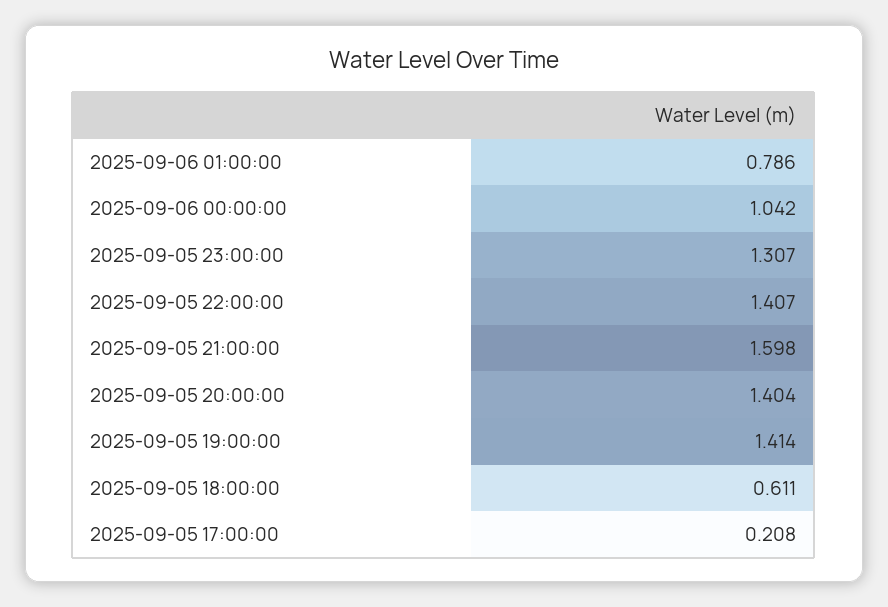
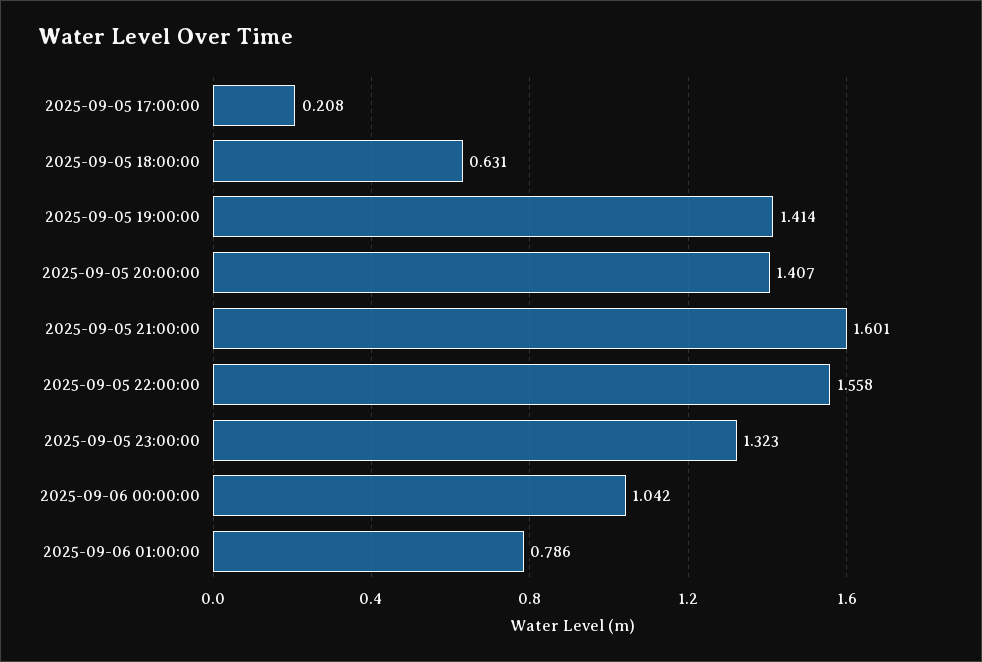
2025-09-05 23:00:00: 1.307 -> 1.323
2025-09-05 22:00:00: 1.407 -> 1.558
2025-09-05 21:00:00: 1.598 -> 1.601
2025-09-05 20:00:00: 1.404 -> 1.407
2025-09-05 18:00:00: 0.611 -> 0.631

